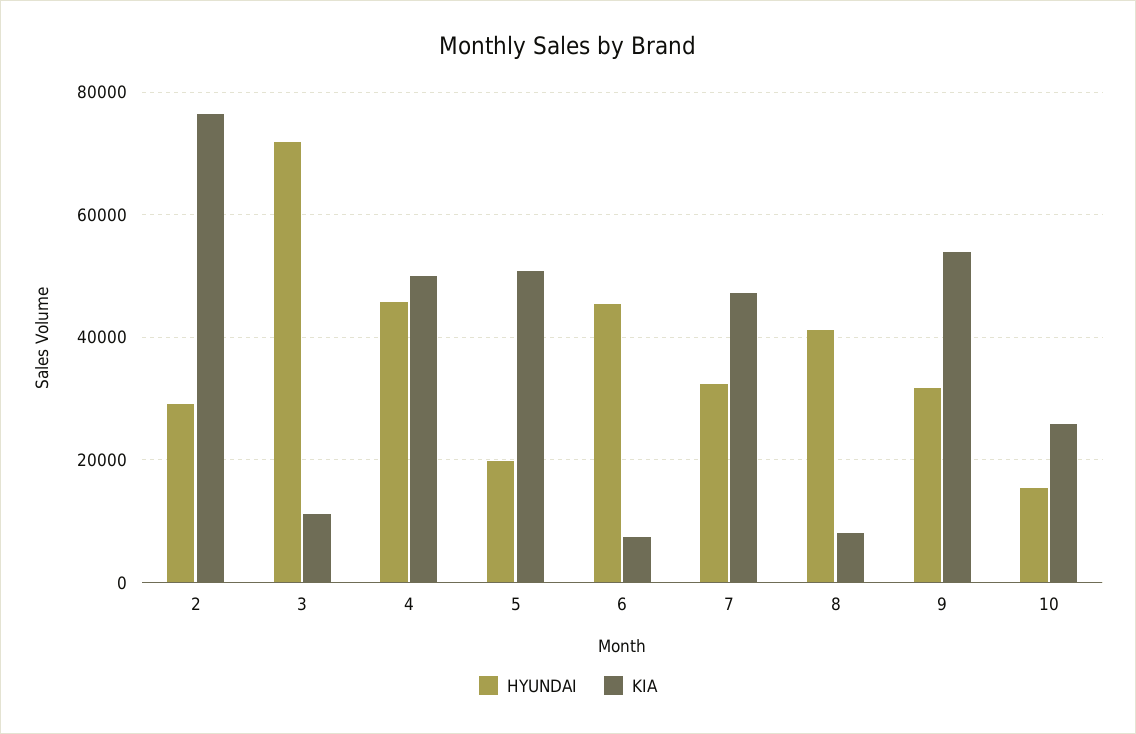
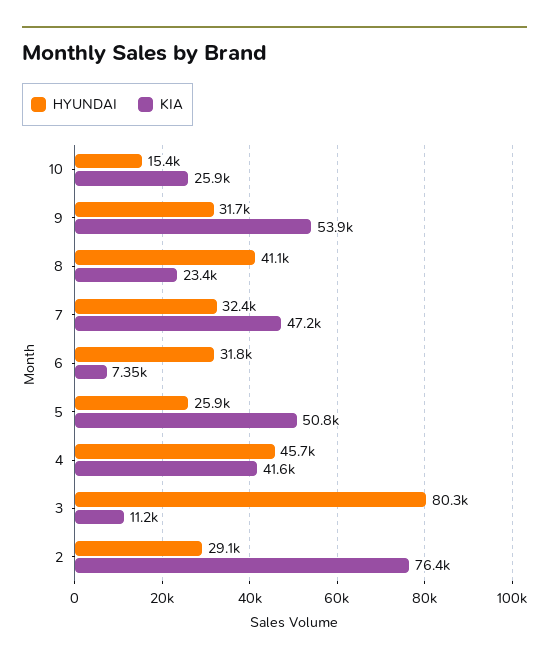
HYUNDAI, 3: 72000 -> 80300
KIA, 4: 50000 -> 41600
HYUNDAI, 5: 20000 -> 25900
HYUNDAI, 6: 46000 -> 31800
KIA, 8: 8000 -> 23400

